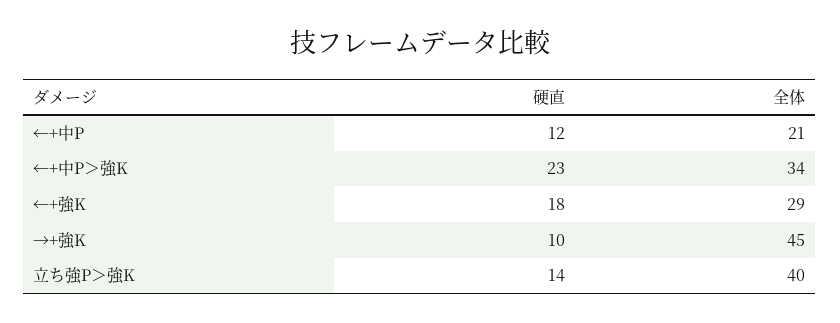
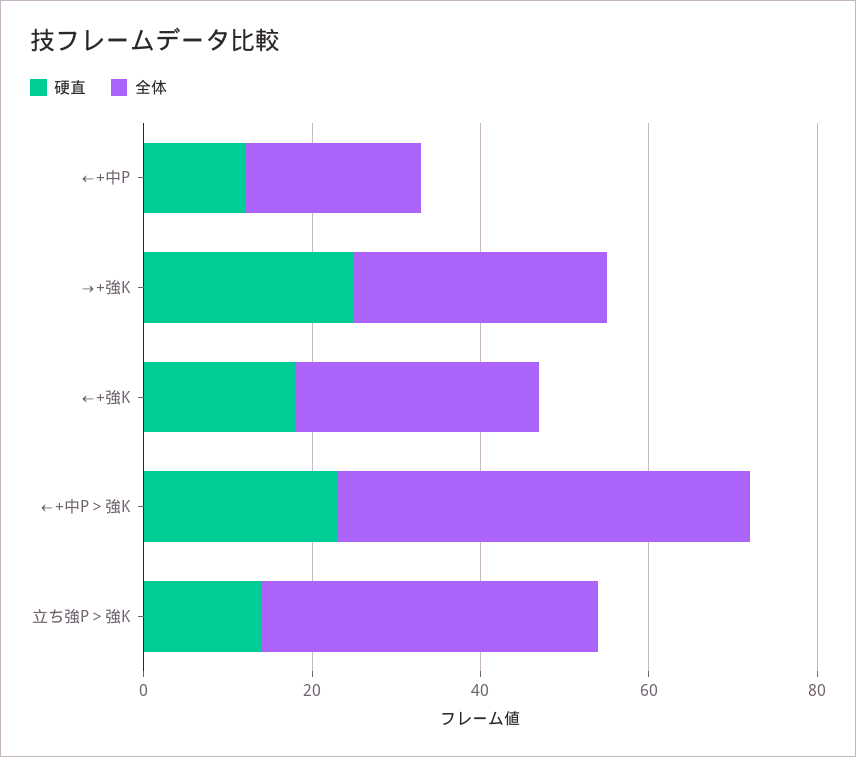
全体, ←+中P＞強K: 34 -> 50
硬直, →+強K: 10 -> 25
全体, →+強K: 45 -> 30

